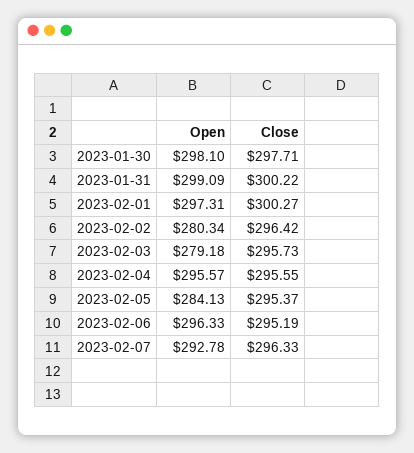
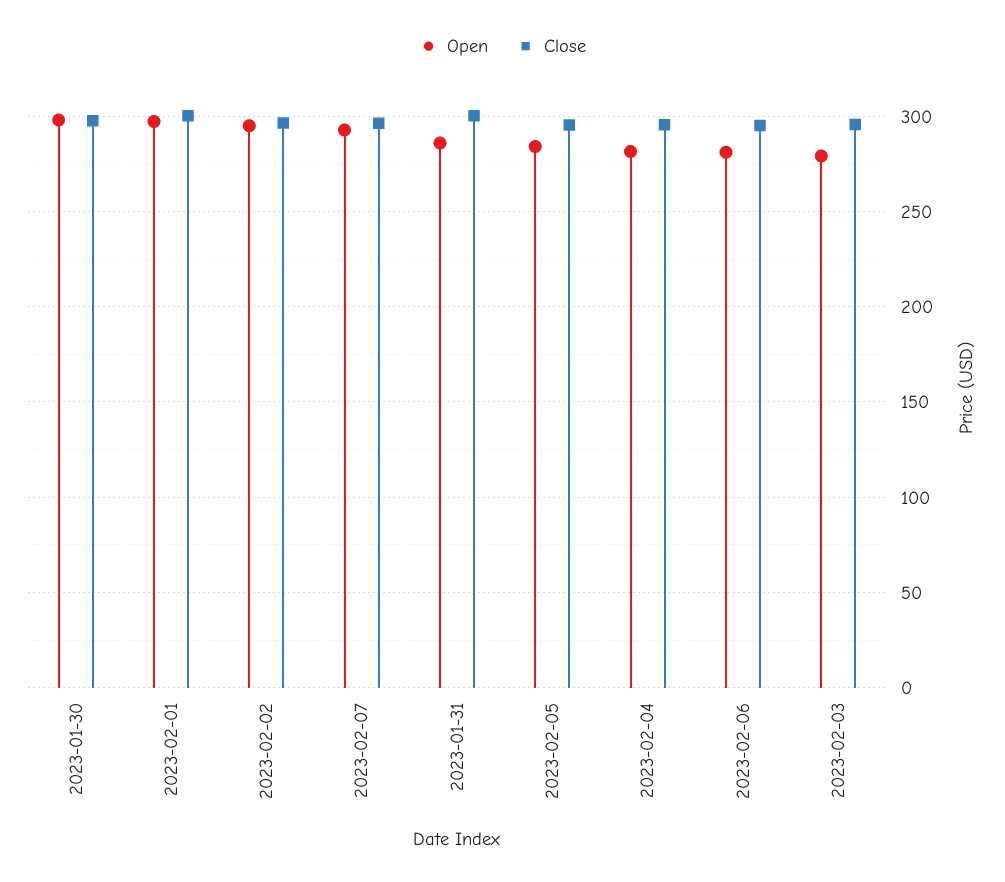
Open, 2023-01-31: 299.09 -> 285
Open, 2023-02-02: 280.34 -> 295
Open, 2023-02-04: 295.57 -> 280
Open, 2023-02-06: 296.33 -> 280

